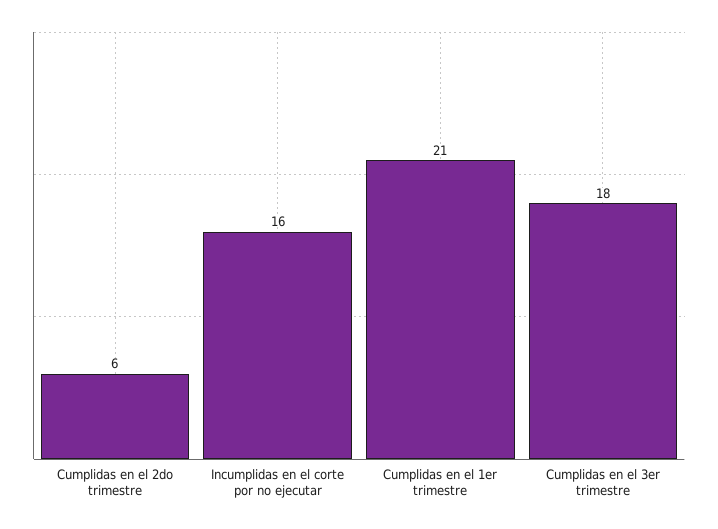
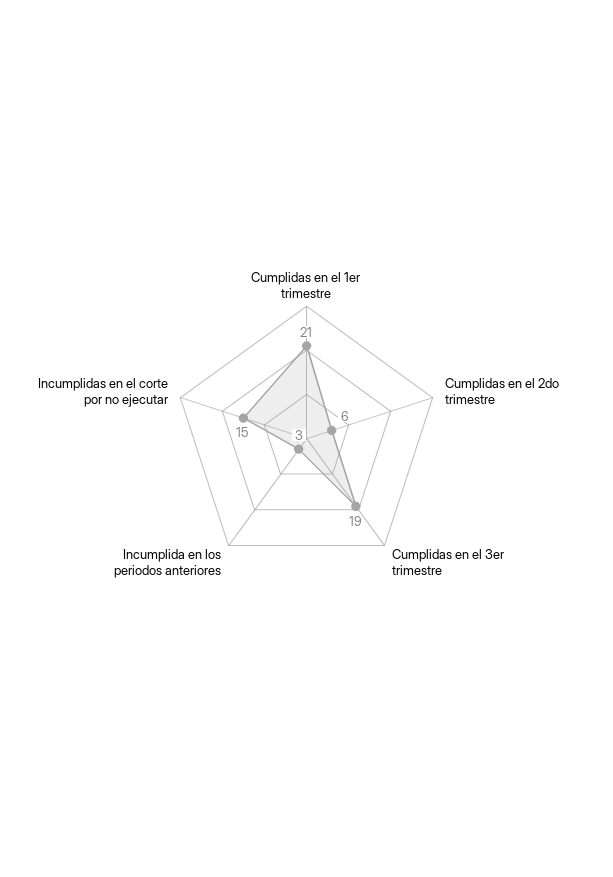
Incumplidas en el corte por no ejecutar: 16 -> 15
Cumplidas en el 3er trimestre: 18 -> 19
Incumplida en los periodos anteriores: none -> 3

